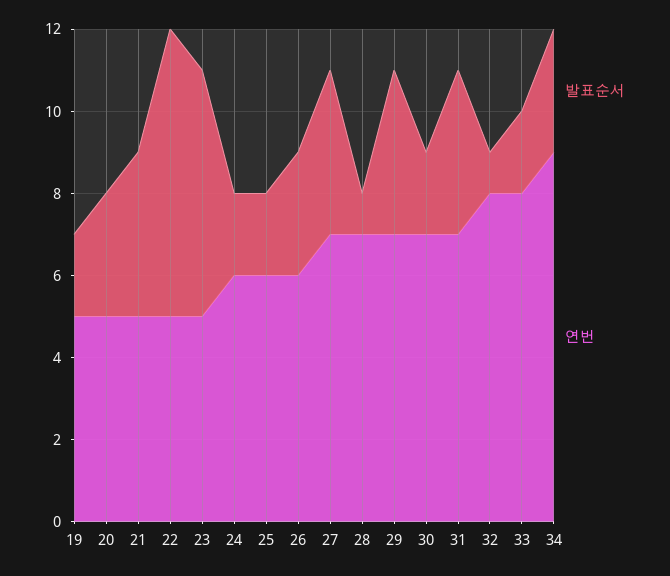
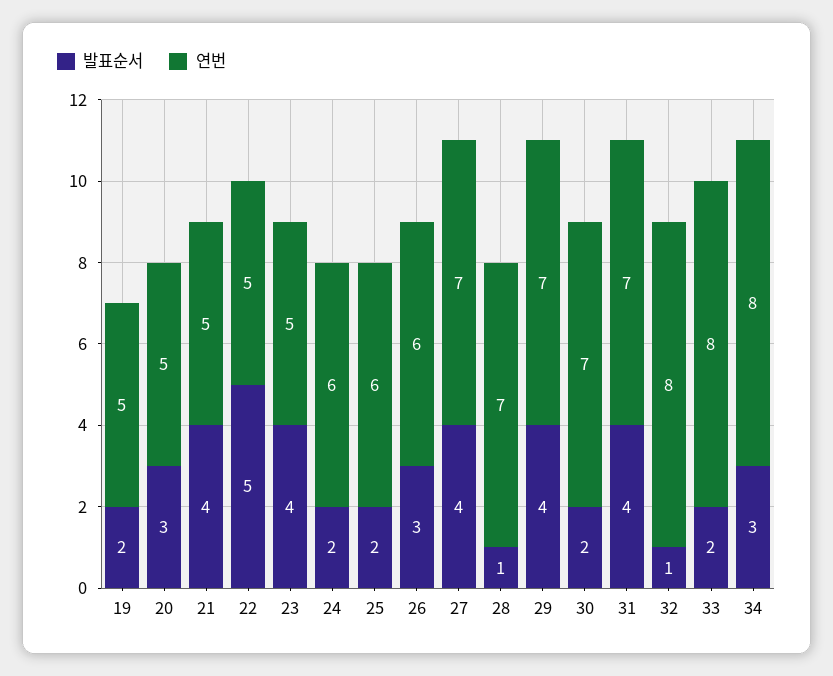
발표순서, 22: 7 -> 5
발표순서, 23: 6 -> 4
연번, 34: 9 -> 8

